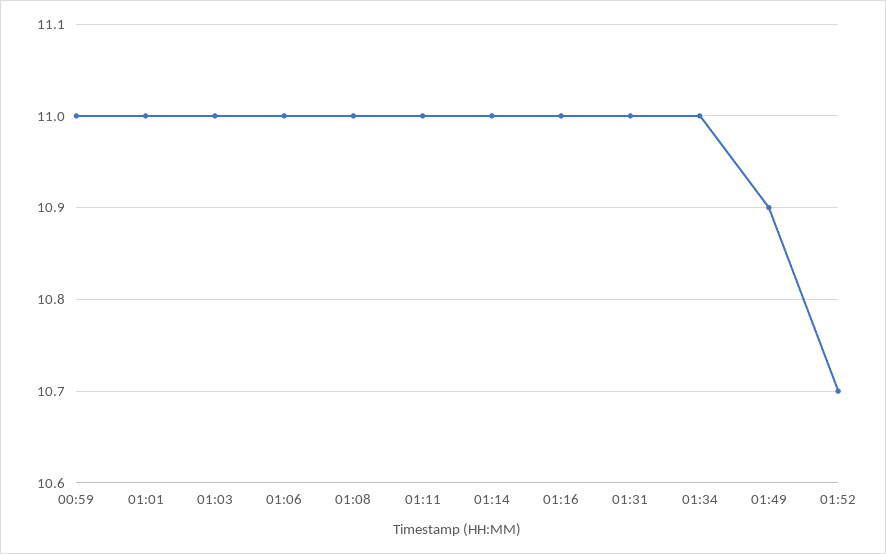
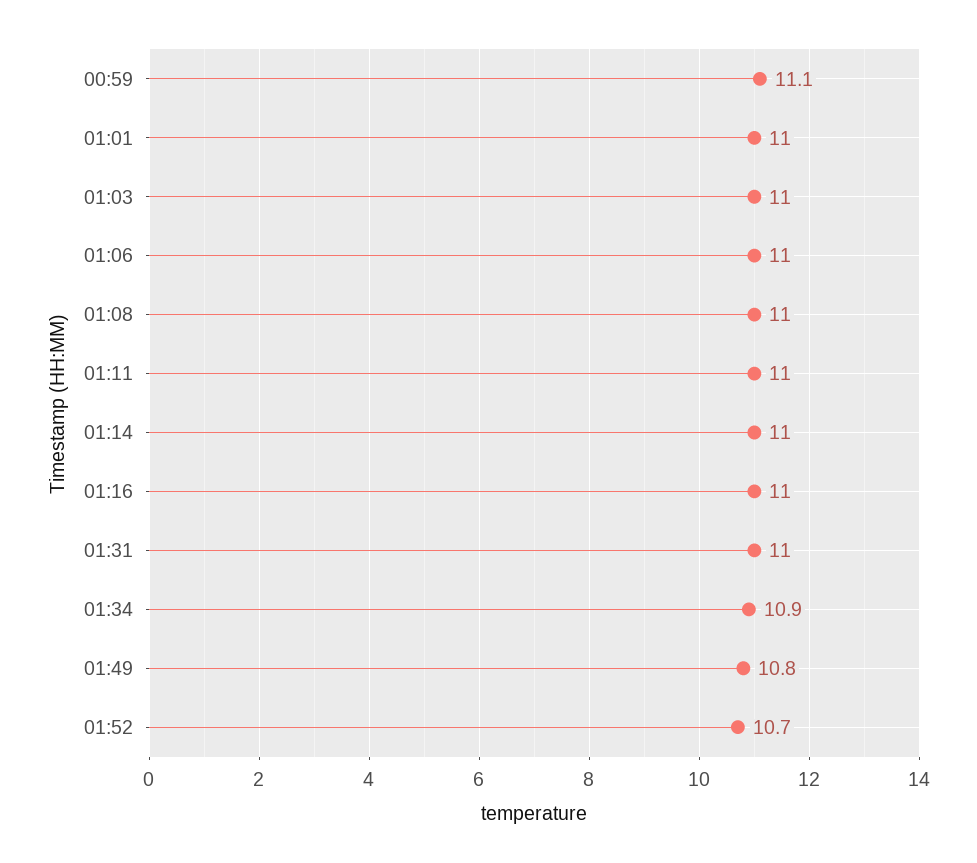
00:59: 11 -> 11.1
01:34: 11 -> 10.9
01:49: 10.9 -> 10.8

